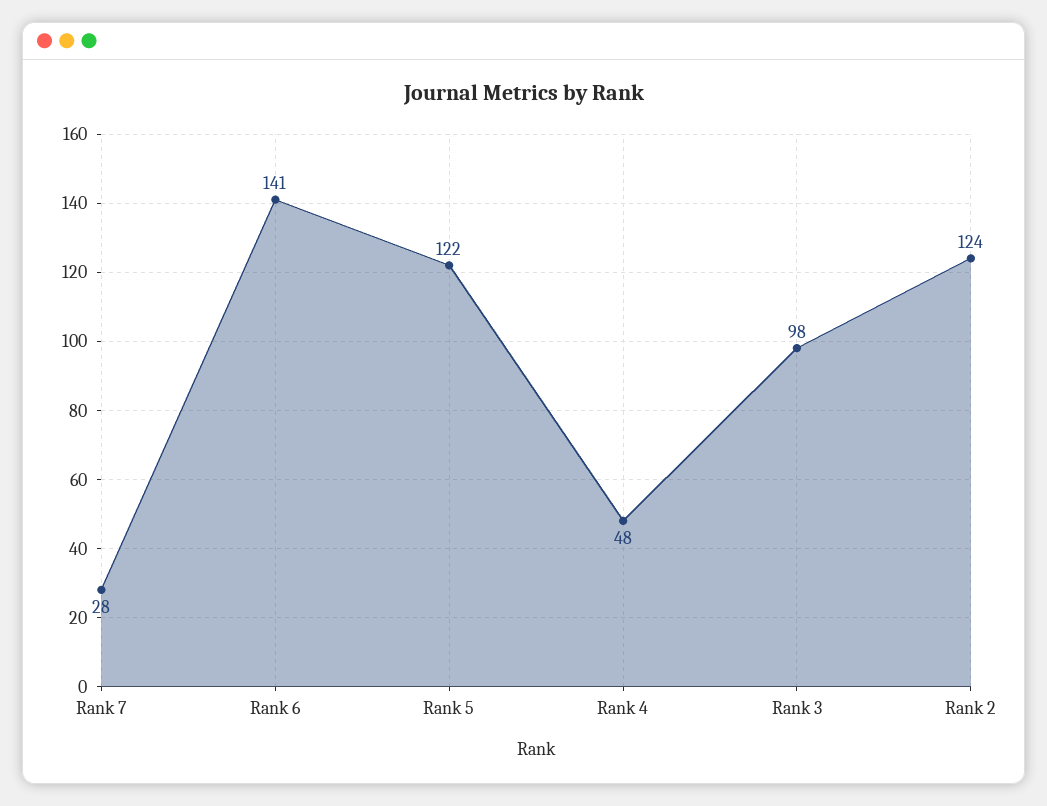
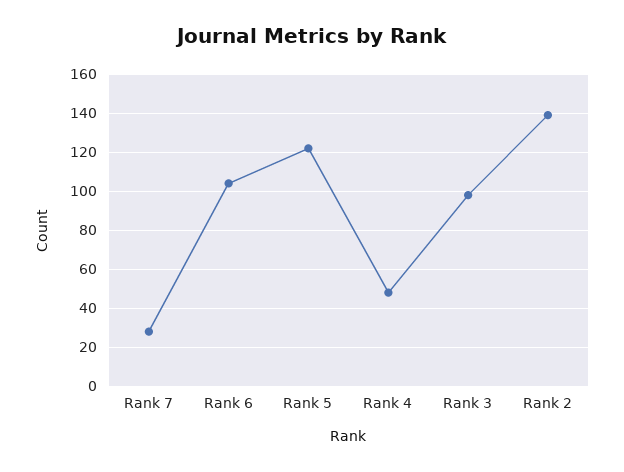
Rank 6: 141 -> 105
Rank 2: 124 -> 140

